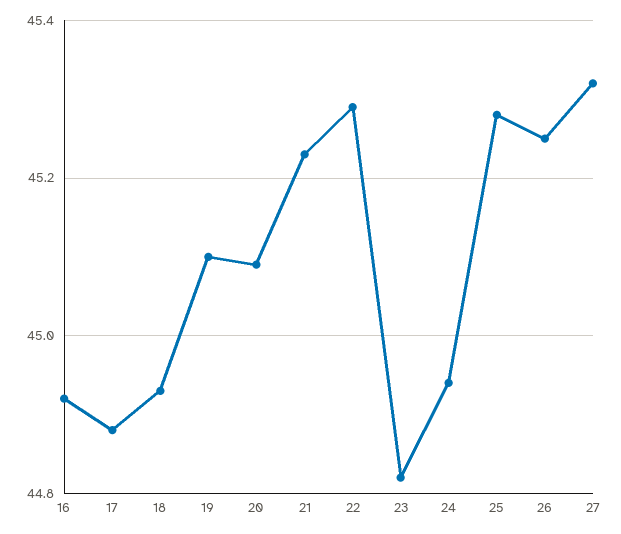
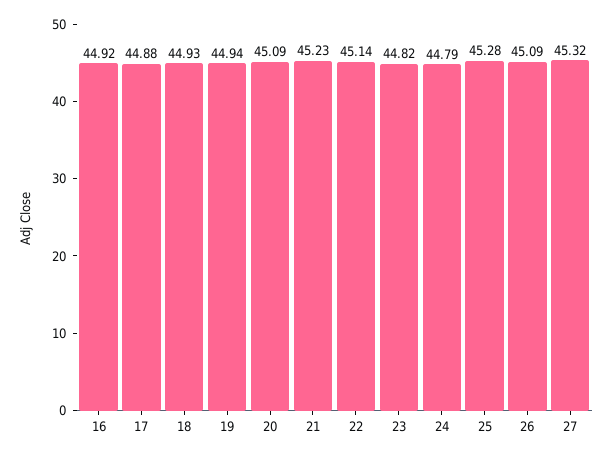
19: 45.1 -> 44.94
22: 45.3 -> 45.14
24: 44.95 -> 44.79
26: 45.25 -> 45.09

